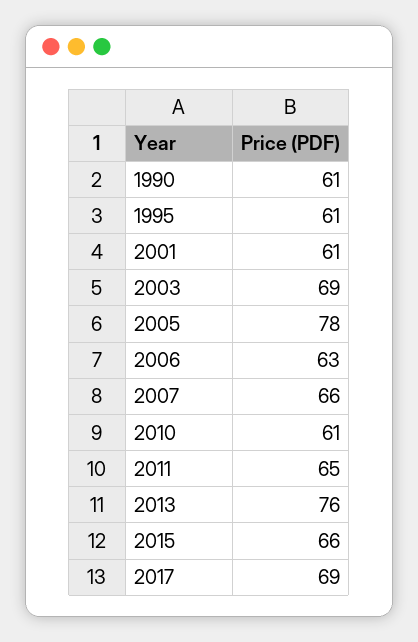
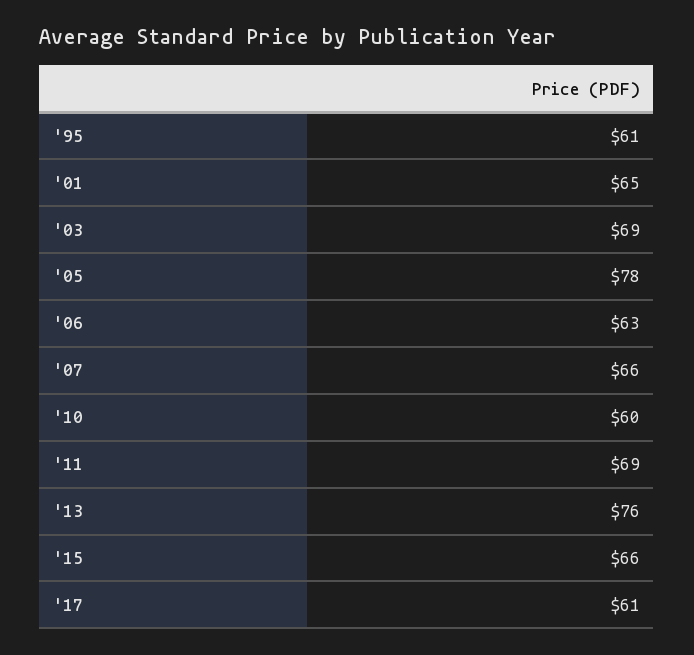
1990: 61 -> none
2001: 61 -> 65
2010: 61 -> 60
2011: 65 -> 69
2017: 69 -> 61

